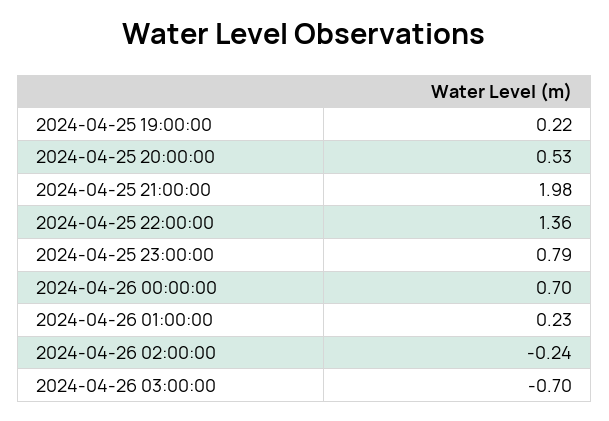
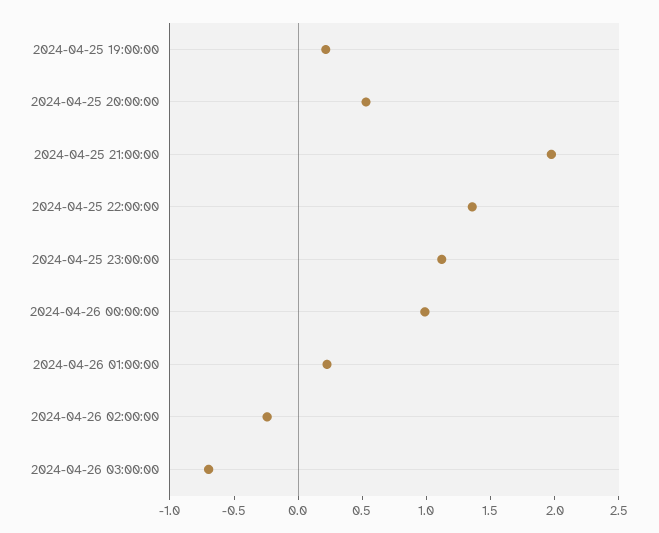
2024-04-25 23:00:00: 0.79 -> 1.1
2024-04-26 00:00:00: 0.7 -> 1

